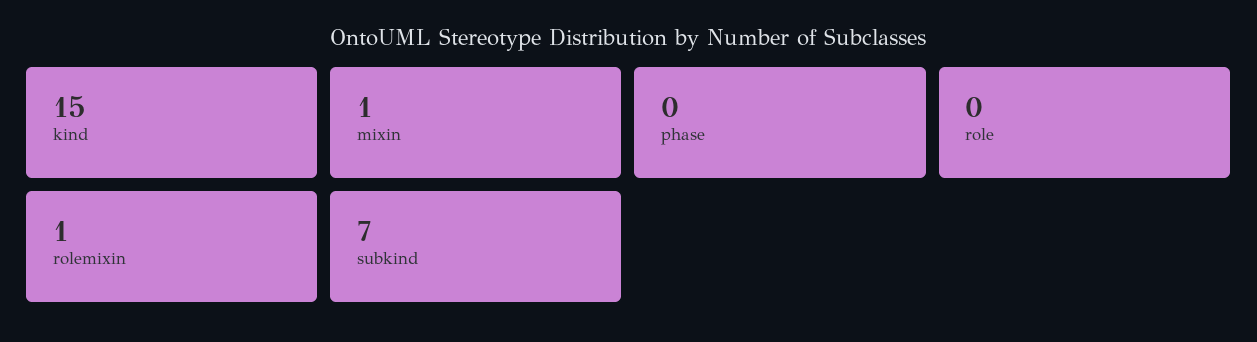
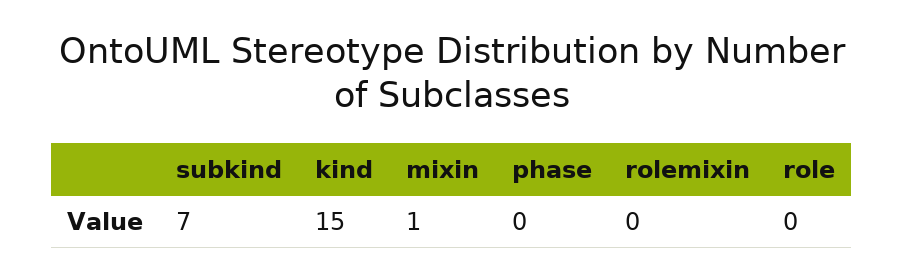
rolemixin: 1 -> 0

